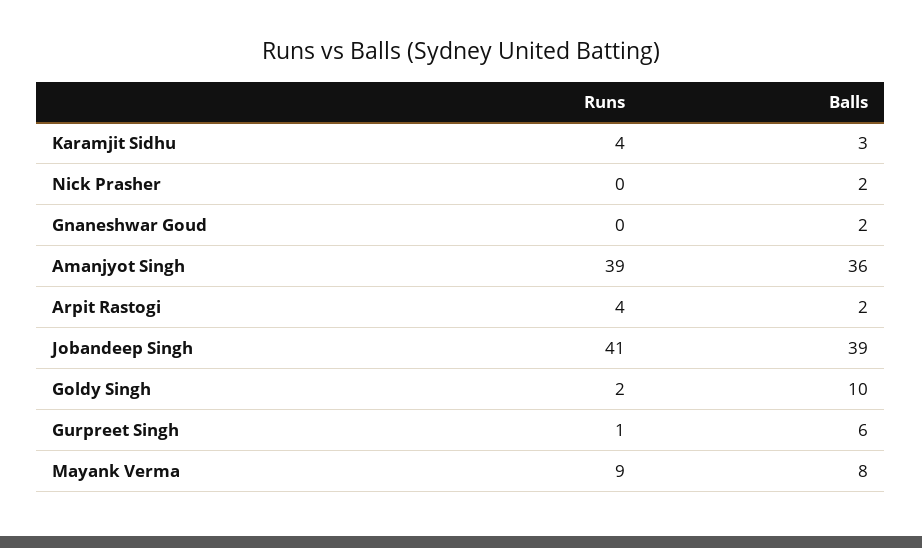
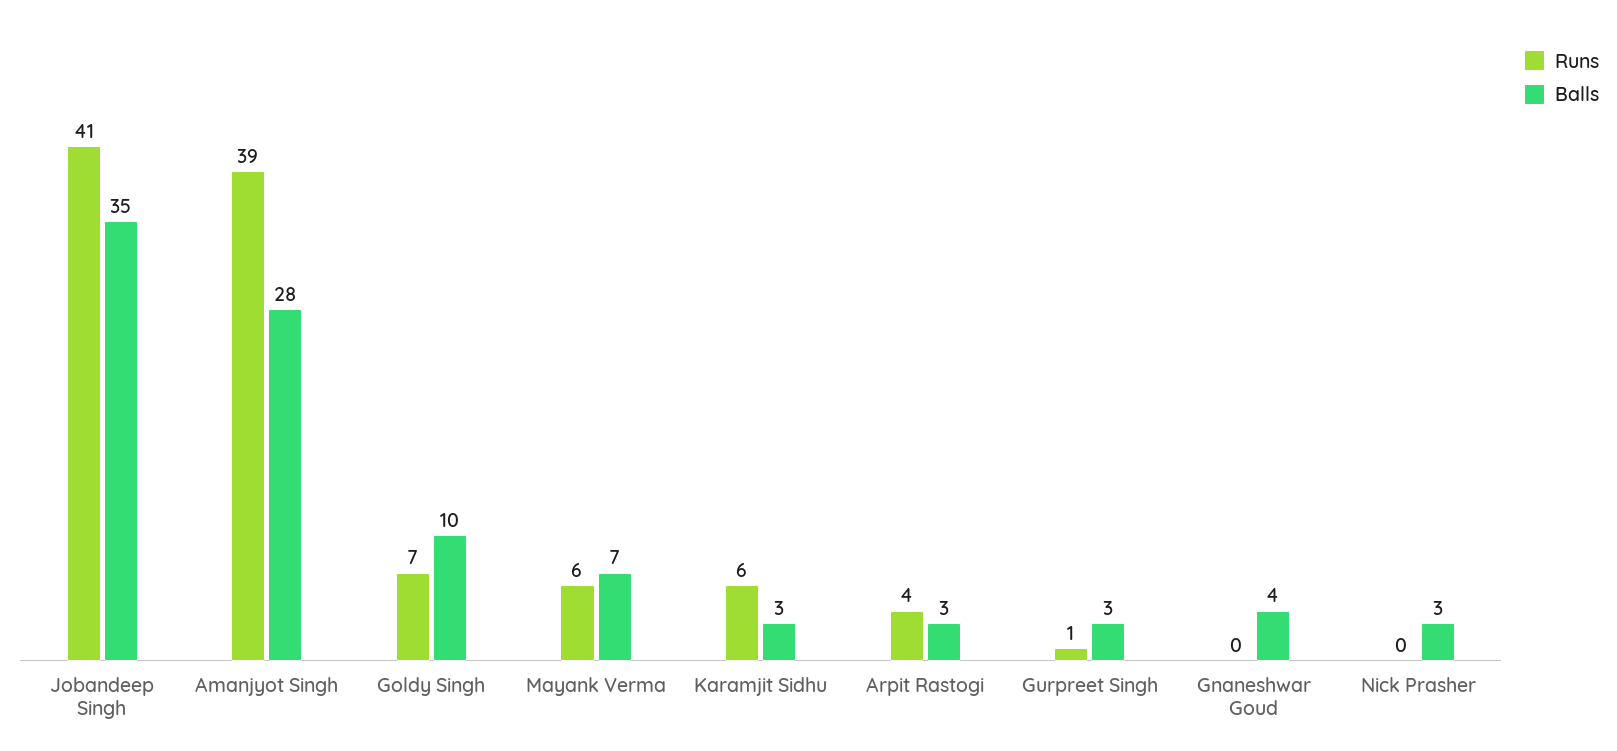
Runs, Karamjit Sidhu: 4 -> 6
Balls, Nick Prasher: 2 -> 3
Balls, Gnaneshwar Goud: 2 -> 4
Balls, Amanjyot Singh: 36 -> 28
Balls, Arpit Rastogi: 2 -> 3
Balls, Jobandeep Singh: 39 -> 35
Runs, Goldy Singh: 2 -> 7
Balls, Gurpreet Singh: 6 -> 3
Runs, Mayank Verma: 9 -> 6
Balls, Mayank Verma: 8 -> 7

